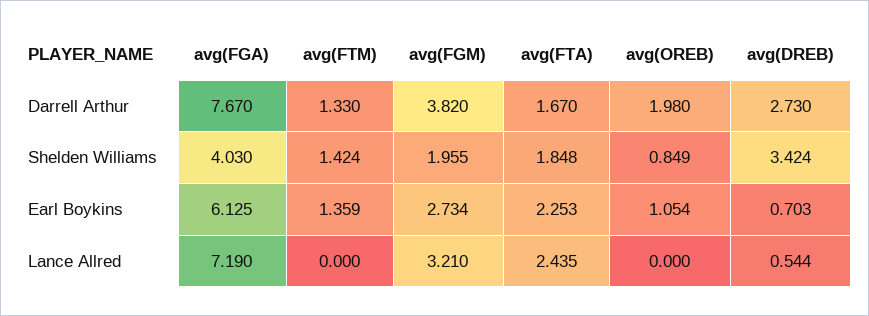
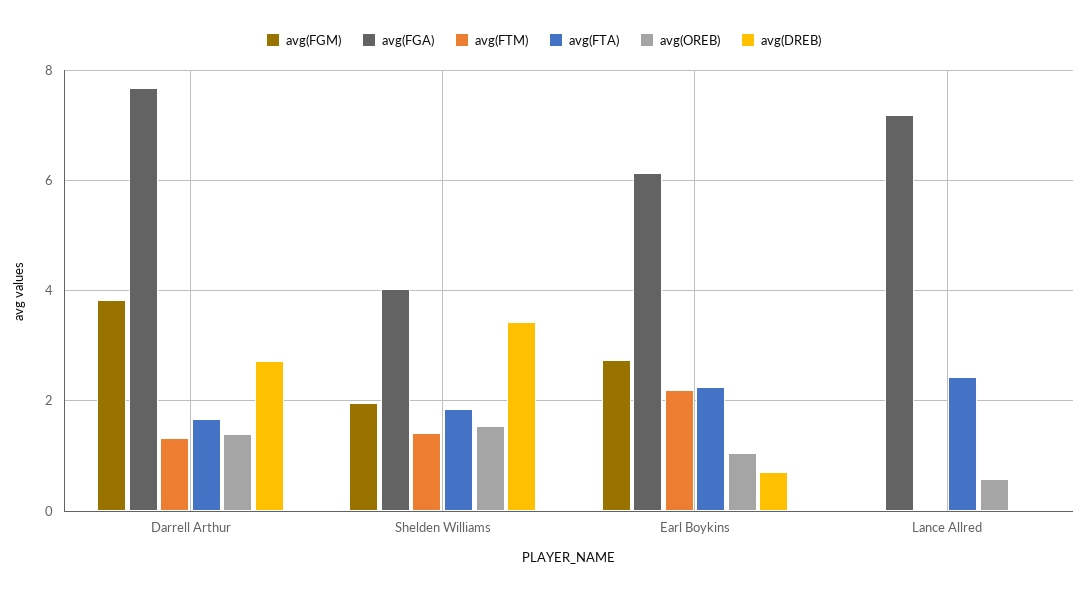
avg(OREB), Darrell Arthur: 1.98 -> 1.4
avg(OREB), Shelden Williams: 0.849 -> 1.6
avg(FTM), Earl Boykins: 1.359 -> 2.2
avg(FGM), Lance Allred: 3.21 -> 0
avg(OREB), Lance Allred: 0 -> 0.6
avg(DREB), Lance Allred: 0.544 -> 0

